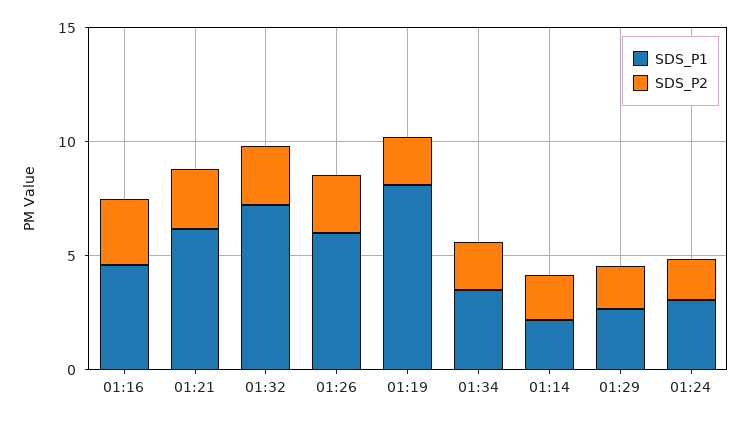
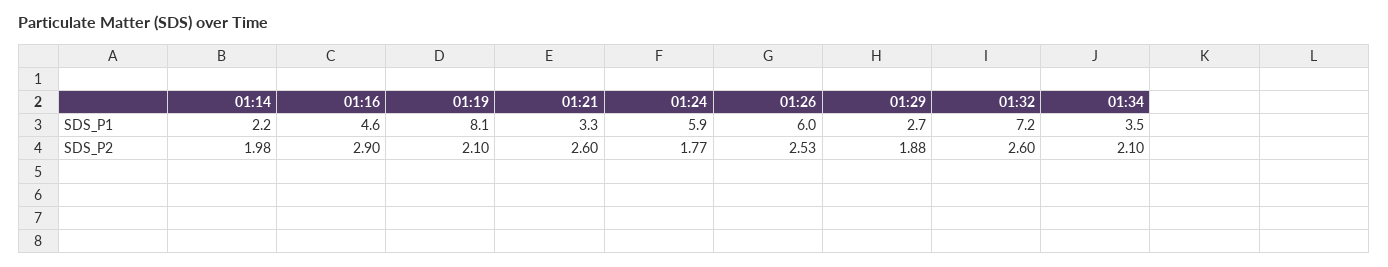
SDS_P1, 01:21: 6 -> 3.3
SDS_P1, 01:24: 3 -> 5.9

